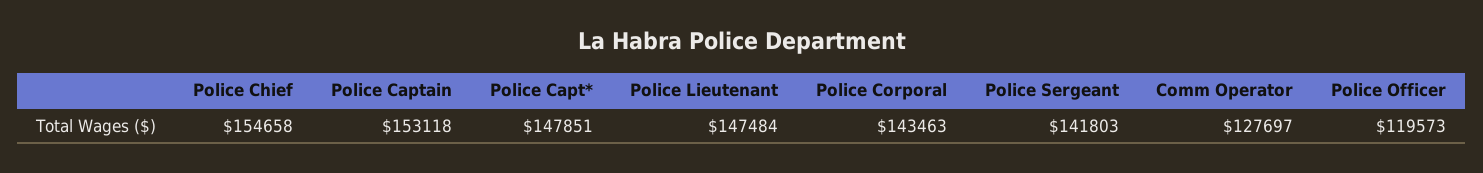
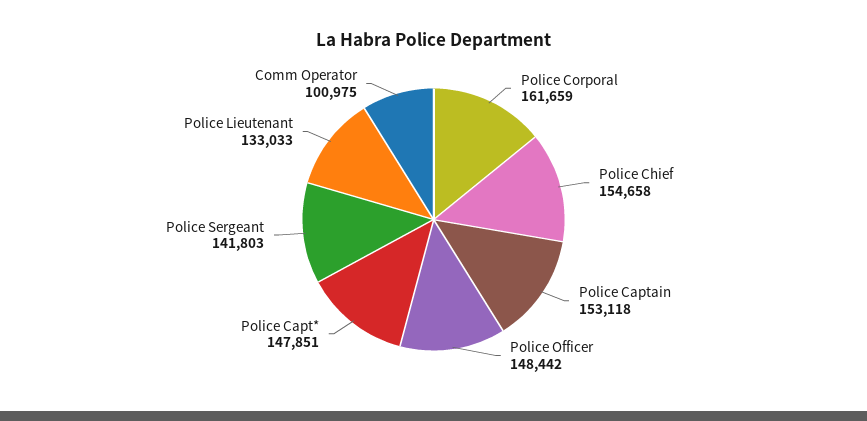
Police Lieutenant: 147484 -> 133033
Police Corporal: 143463 -> 161659
Comm Operator: 127697 -> 100975
Police Officer: 119573 -> 148442

